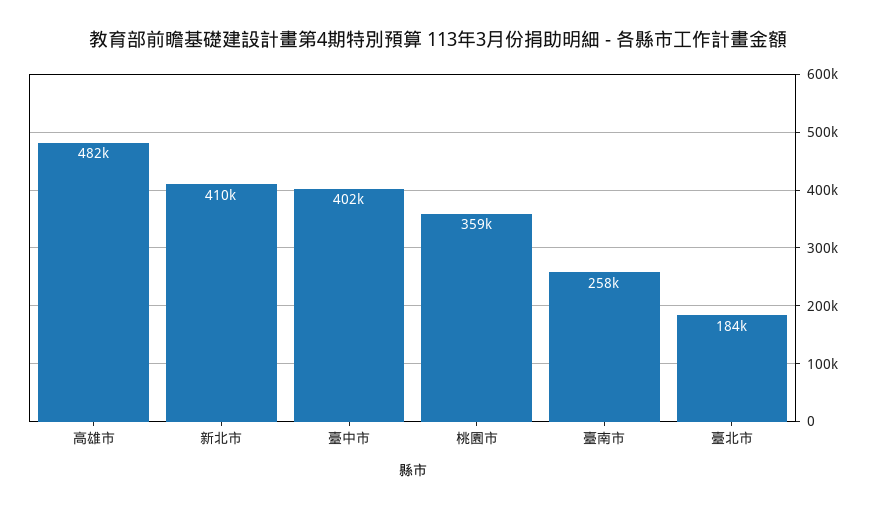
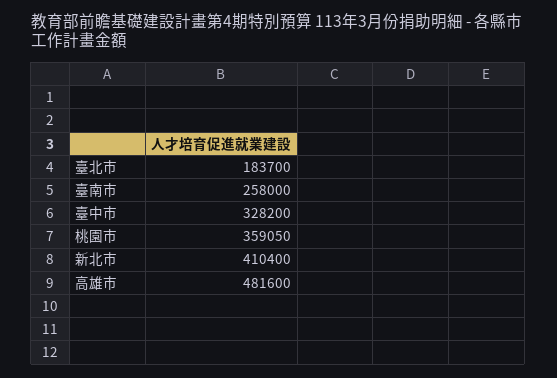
臺中市: 402000 -> 328200

